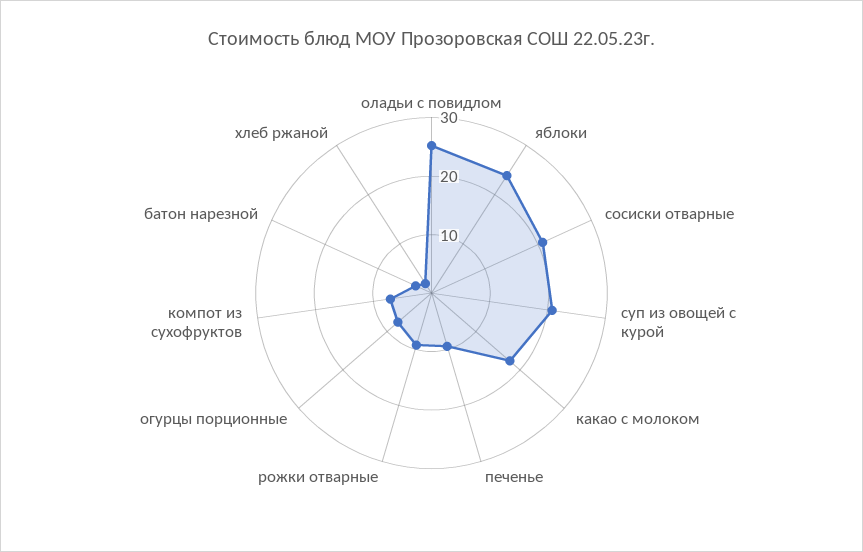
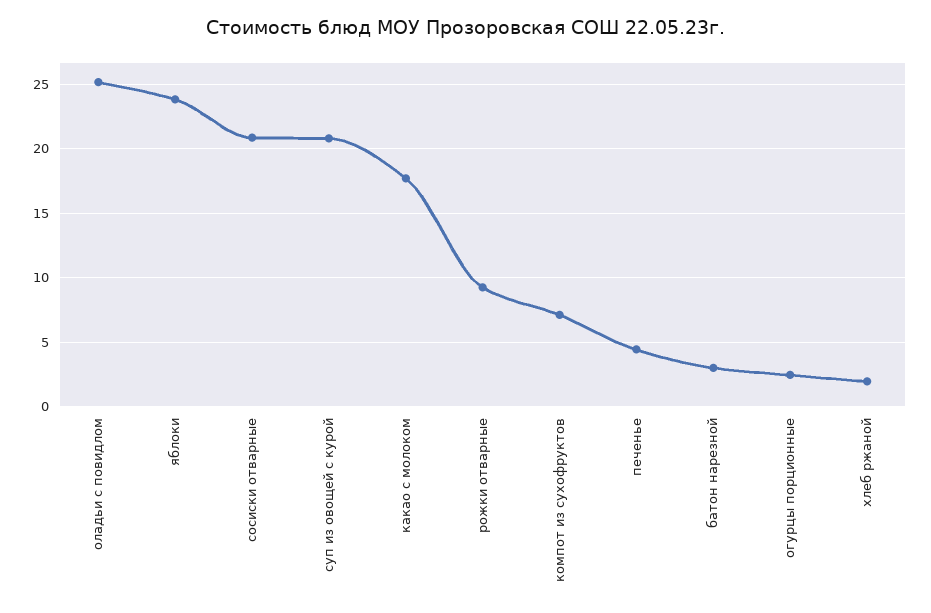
печенье: 10 -> 4.5
огурцы порционные: 8 -> 2.5

